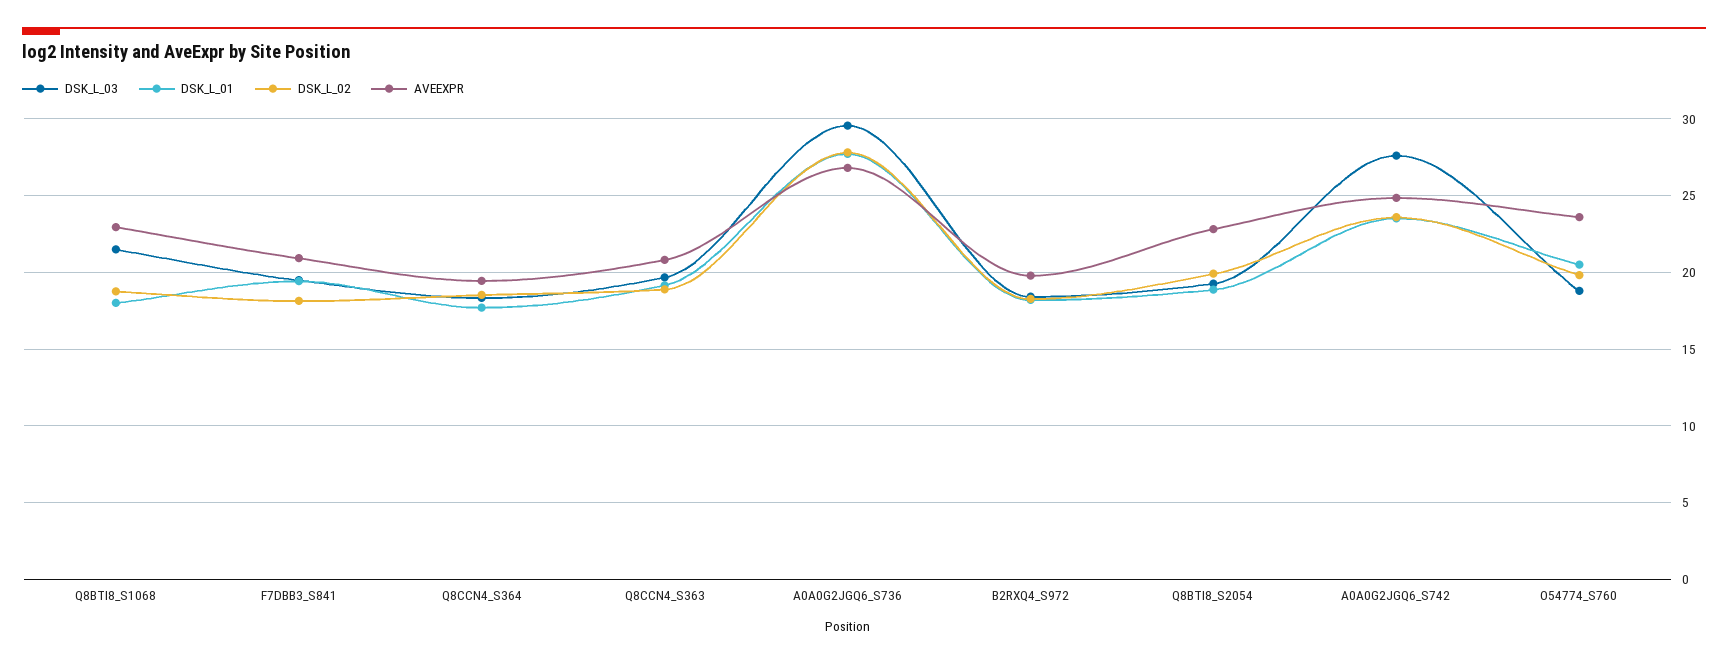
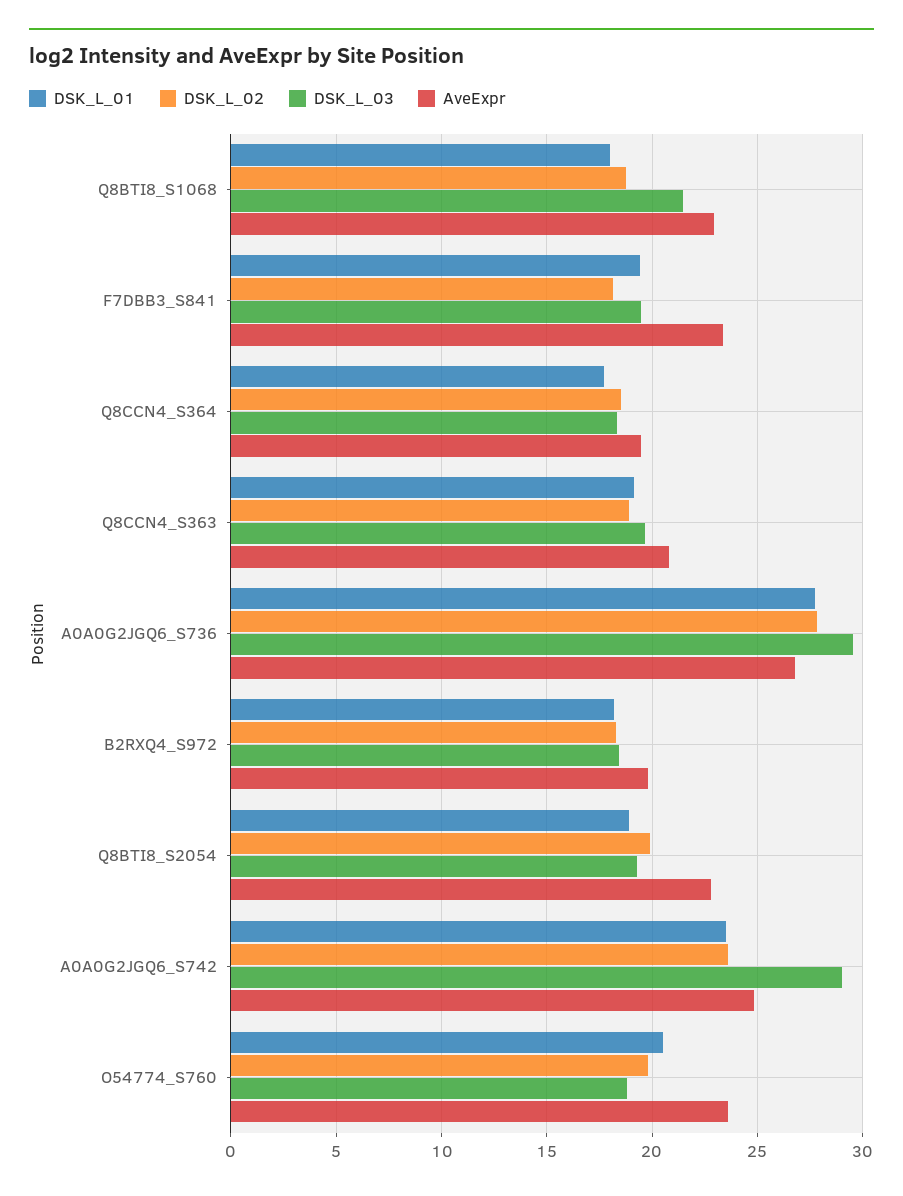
AVEEXPR, F7DBB3_S841: 21 -> 23.5
DSK_L_03, A0A0G2JGQ6_S742: 27.5 -> 29

